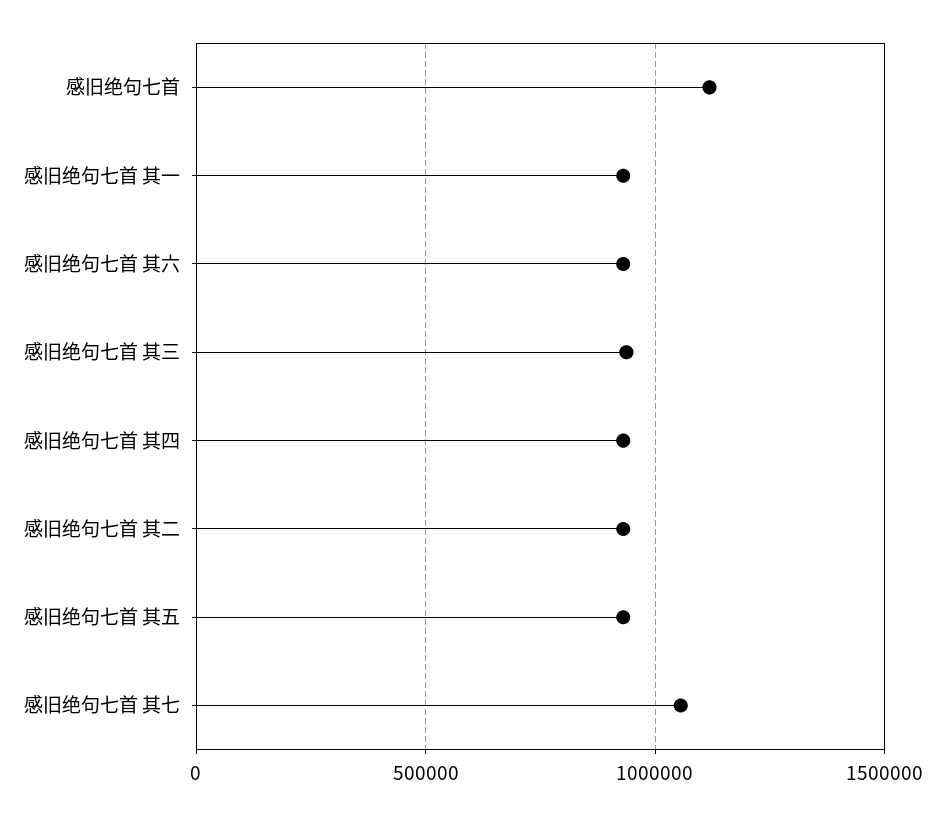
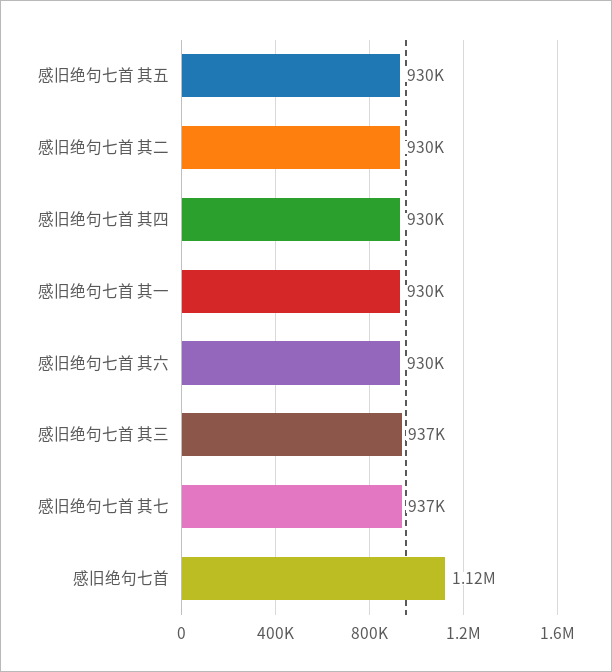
感旧绝句七首 其七: 1050000 -> 937000

